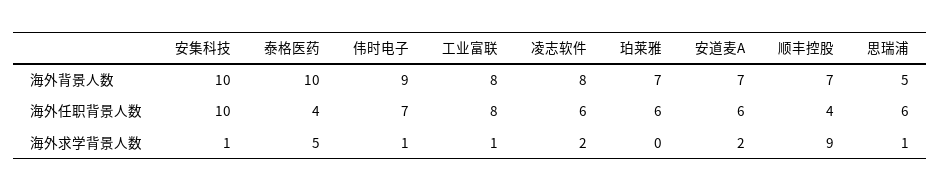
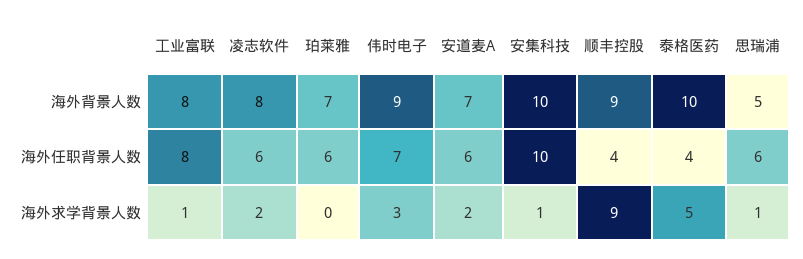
顺丰控股, 海外背景人数: 7 -> 9
伟时电子, 海外求学背景人数: 1 -> 3

